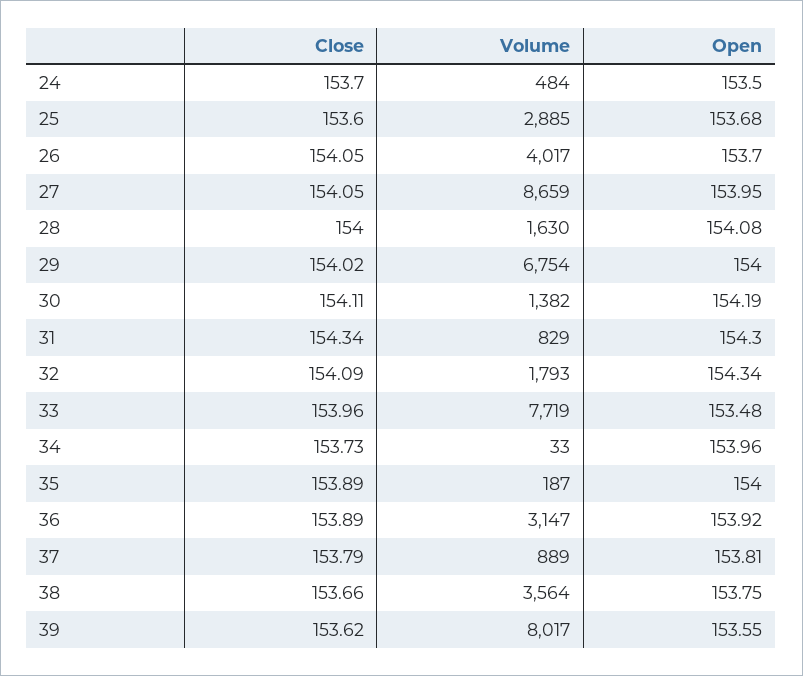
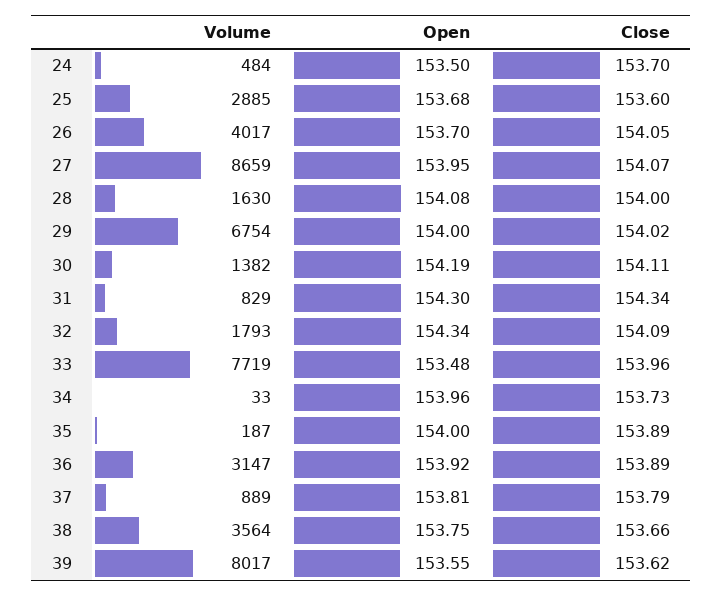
Close, 27: 154.05 -> 154.07

